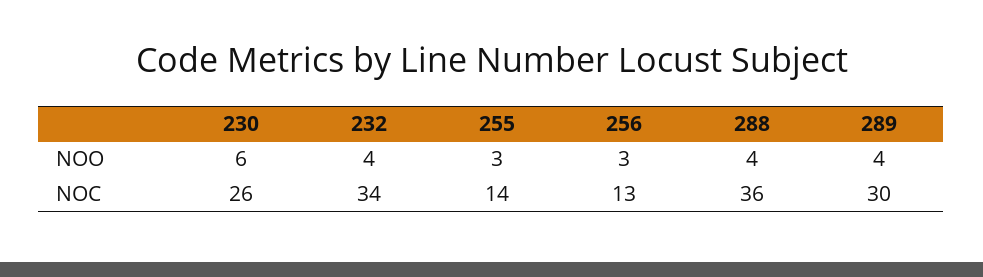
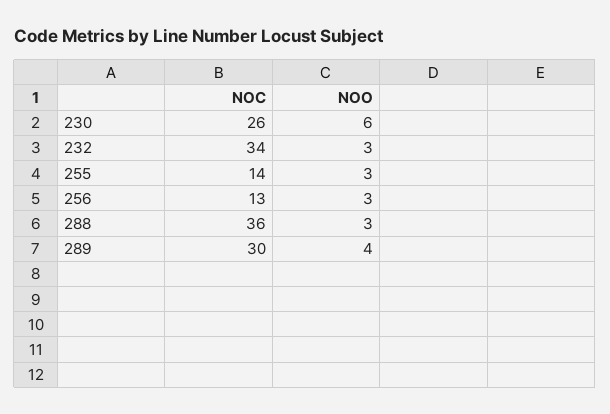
232, NOO: 4 -> 3
288, NOO: 4 -> 3

